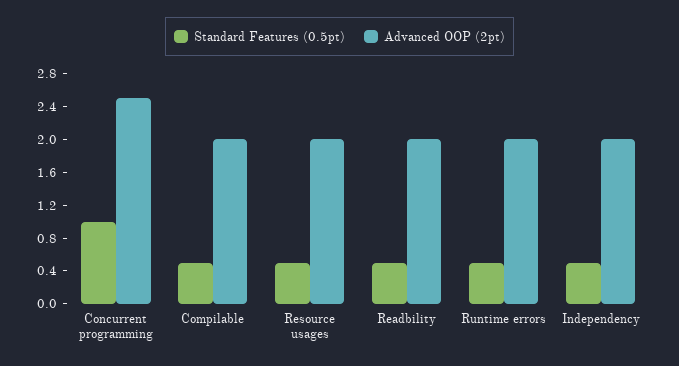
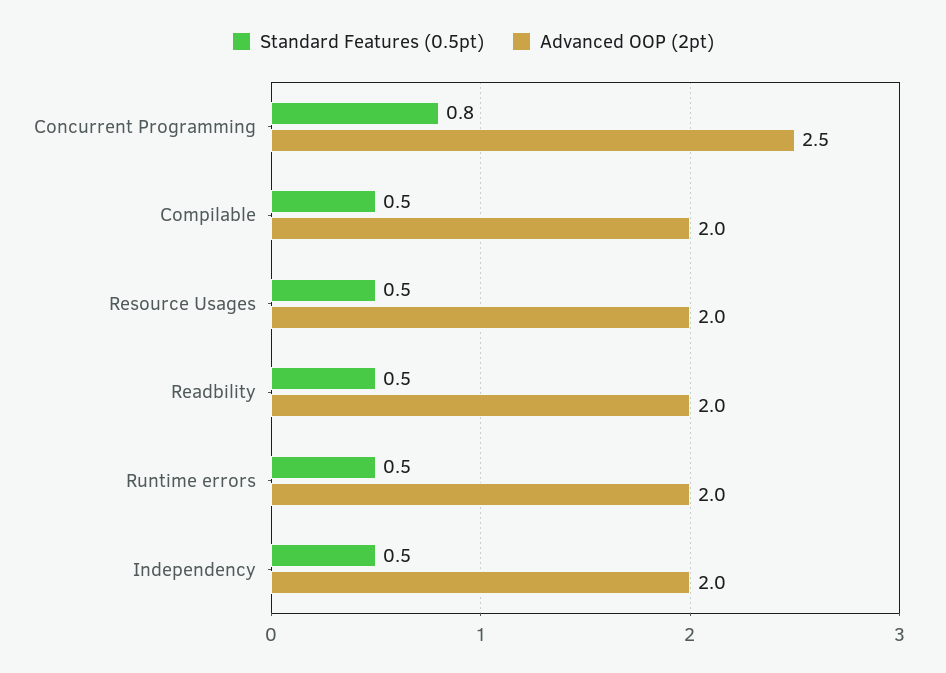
Standard Features (0.5pt), Concurrent programming: 1 -> 0.8

